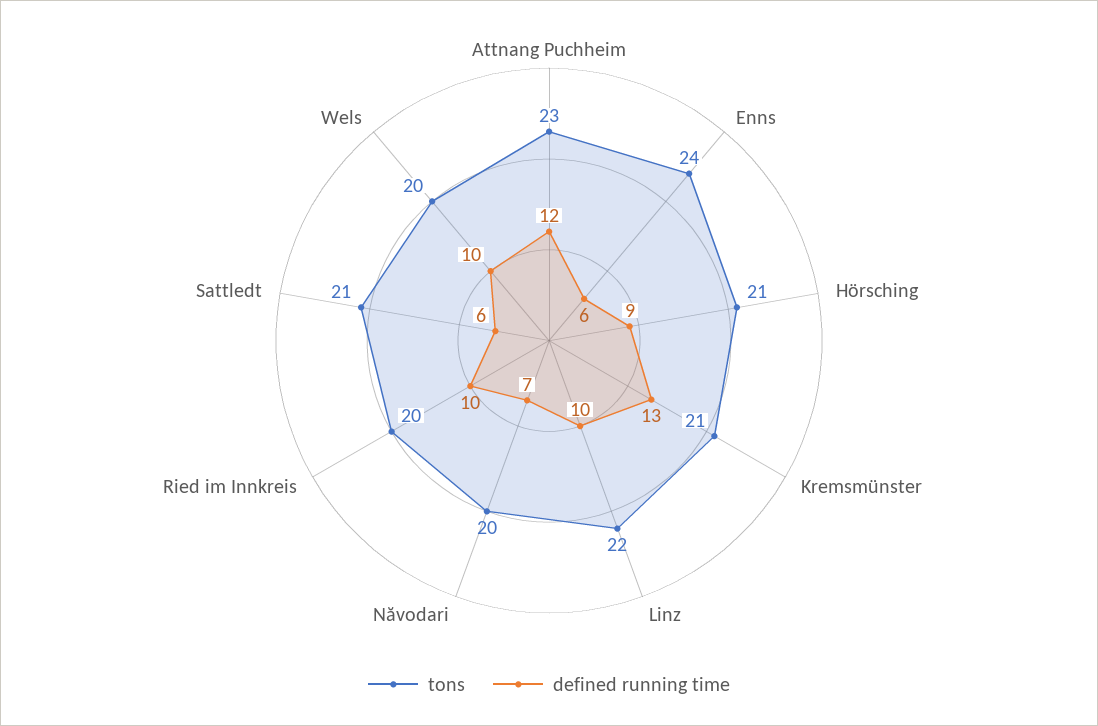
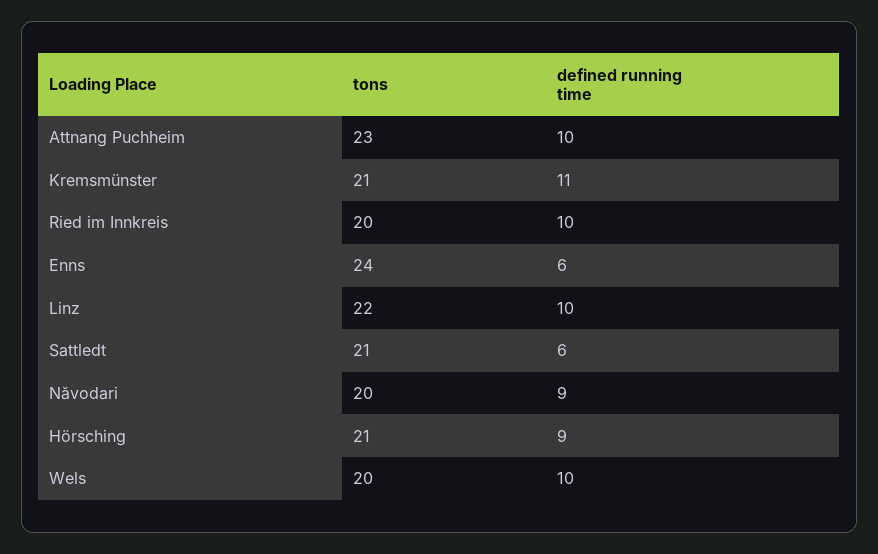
defined running time, Attnang Puchheim: 12 -> 10
defined running time, Kremsmünster: 13 -> 11
defined running time, Năvodari: 7 -> 9

